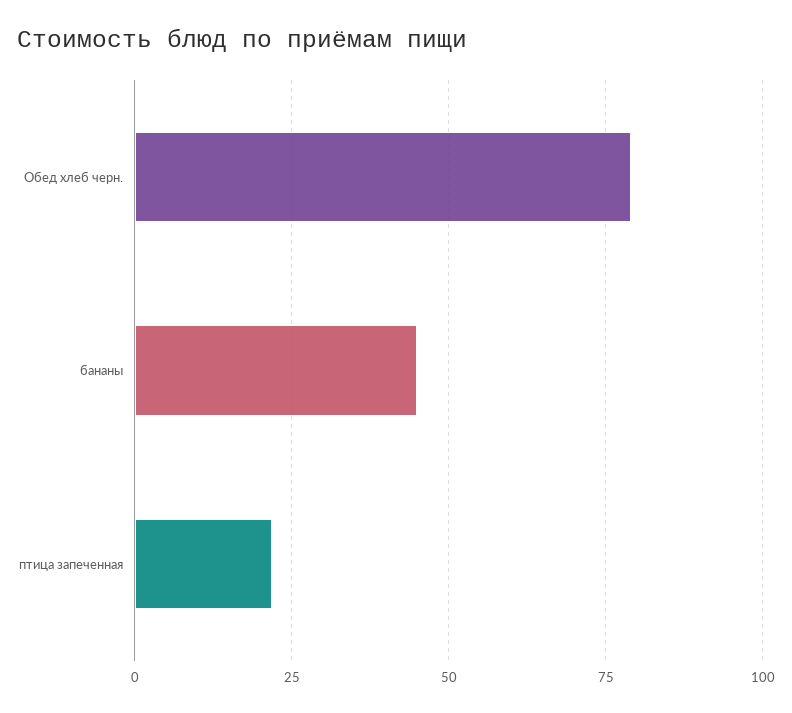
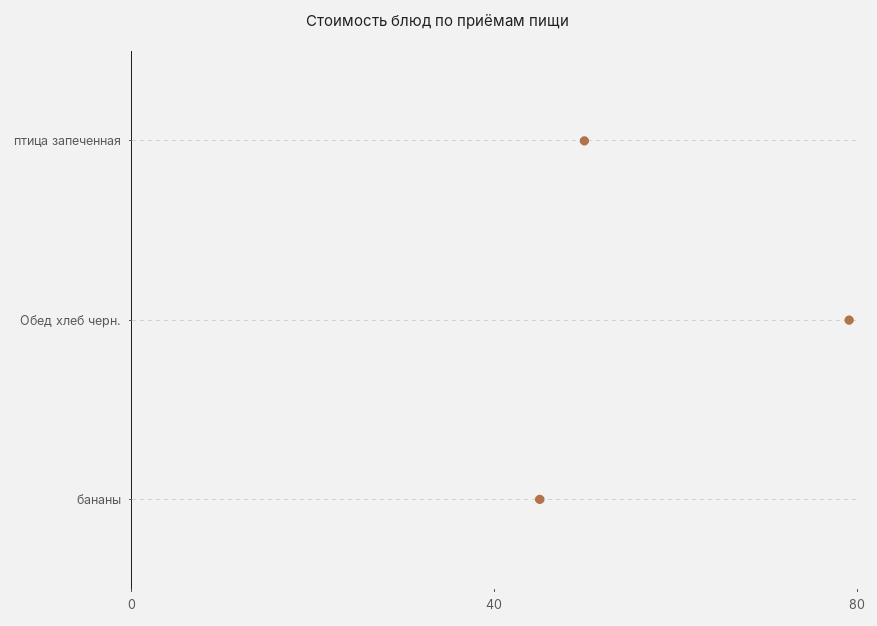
птица запеченная: 22.5 -> 50

